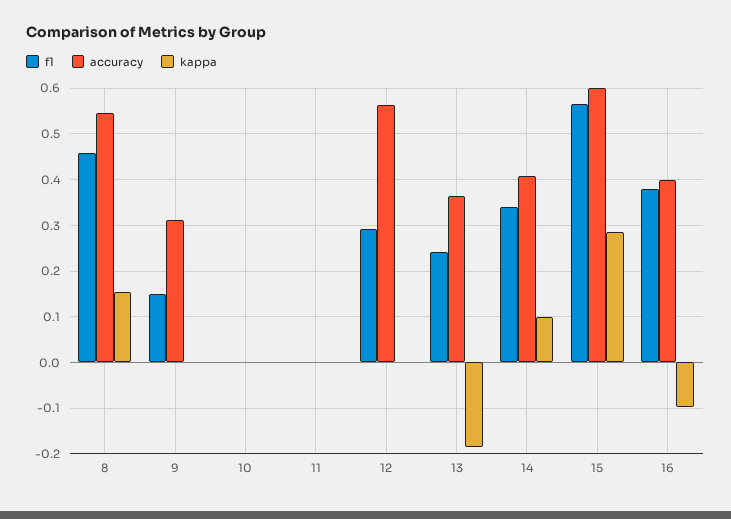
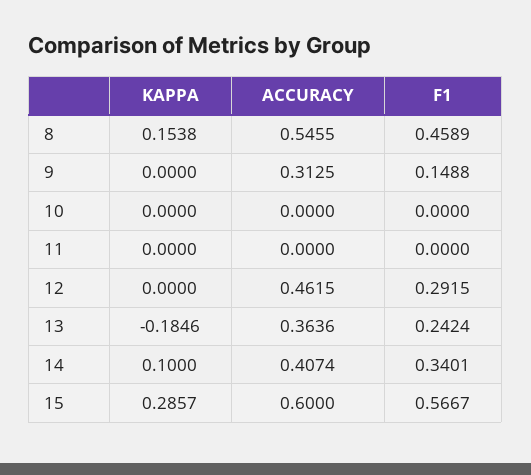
accuracy, 12: 0.56 -> 0.4615
f1, 16: 0.38 -> none
accuracy, 16: 0.4 -> none
kappa, 16: -0.1 -> none

